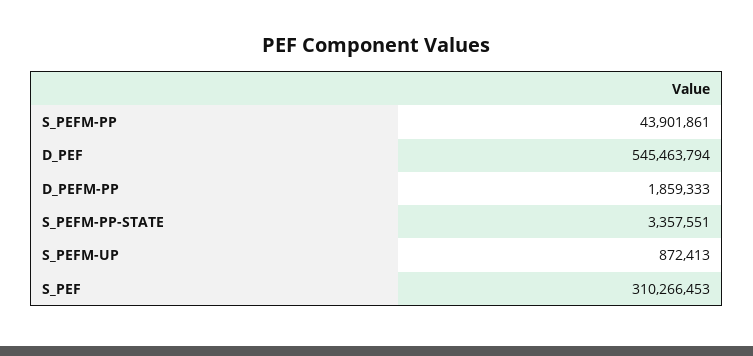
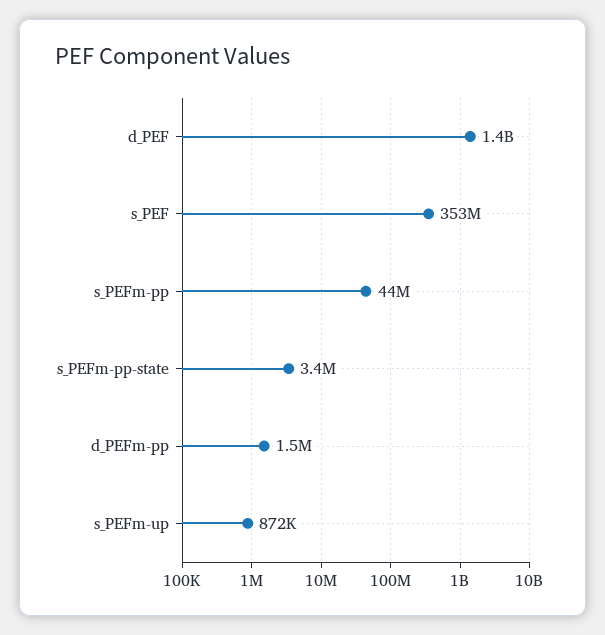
D_PEF: 545463794 -> 1400000000
D_PEFM-PP: 1859333 -> 1500000
S_PEF: 310266453 -> 353000000

